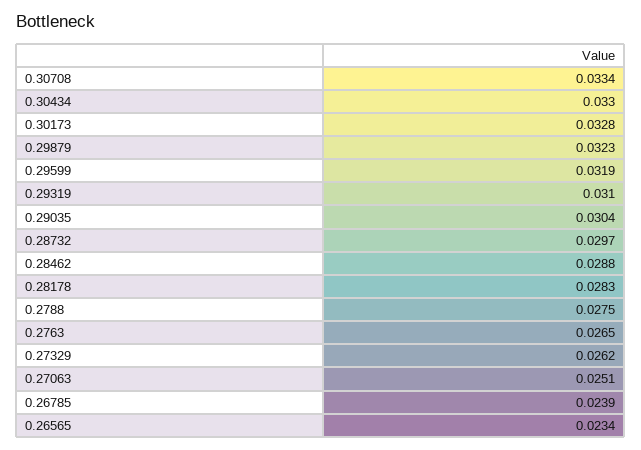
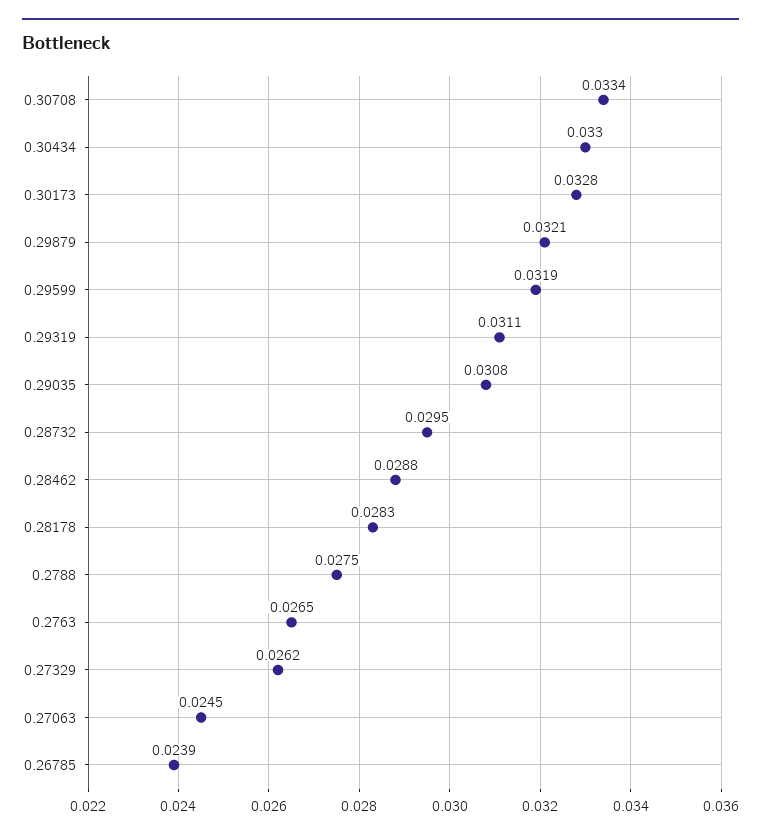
0.29879: 0.0323 -> 0.0321
0.29319: 0.031 -> 0.0311
0.29035: 0.0304 -> 0.0308
0.28732: 0.0297 -> 0.0295
0.27063: 0.0251 -> 0.0245
0.26565: 0.0234 -> none

